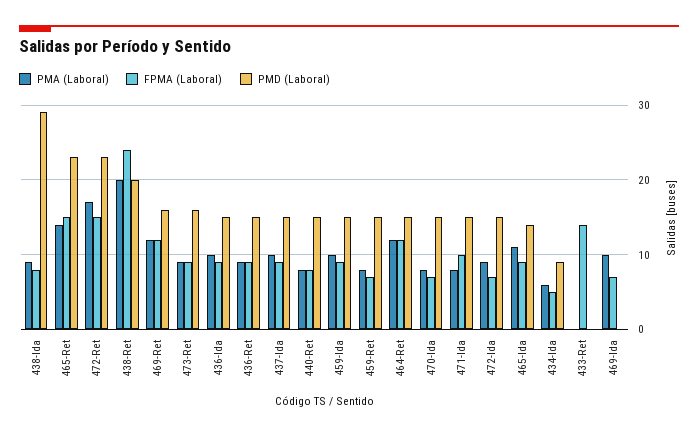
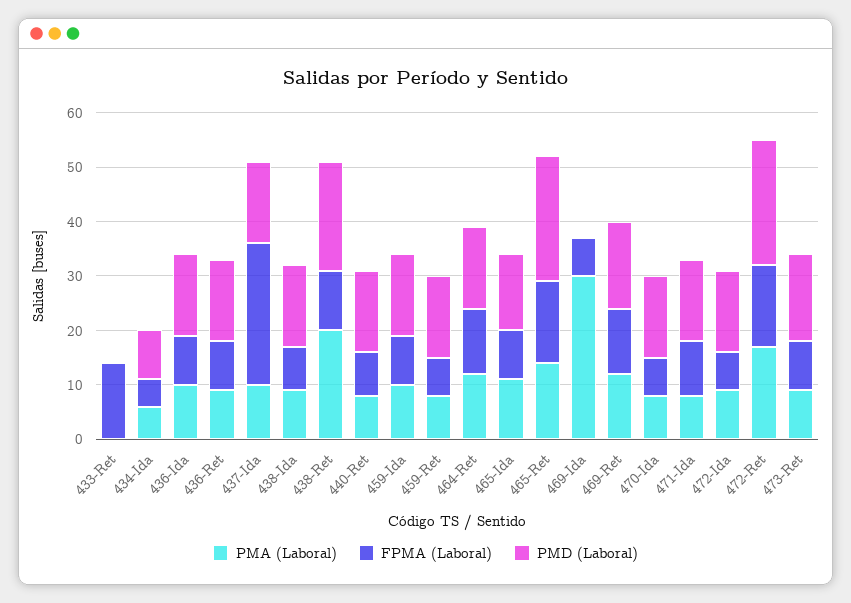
PMD (Laboral), 438-Ida: 29 -> 15
FPMA (Laboral), 438-Ret: 24 -> 10
FPMA (Laboral), 437-Ida: 9 -> 25
PMA (Laboral), 469-Ida: 10 -> 30

